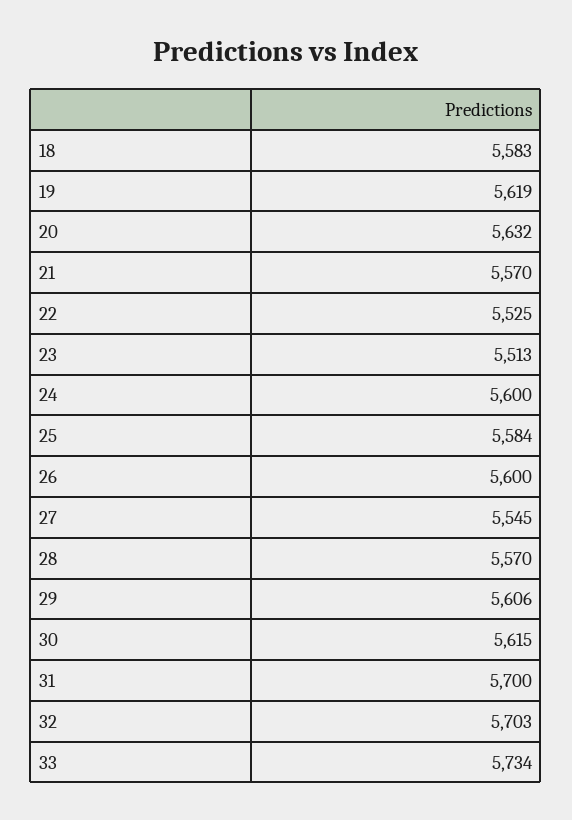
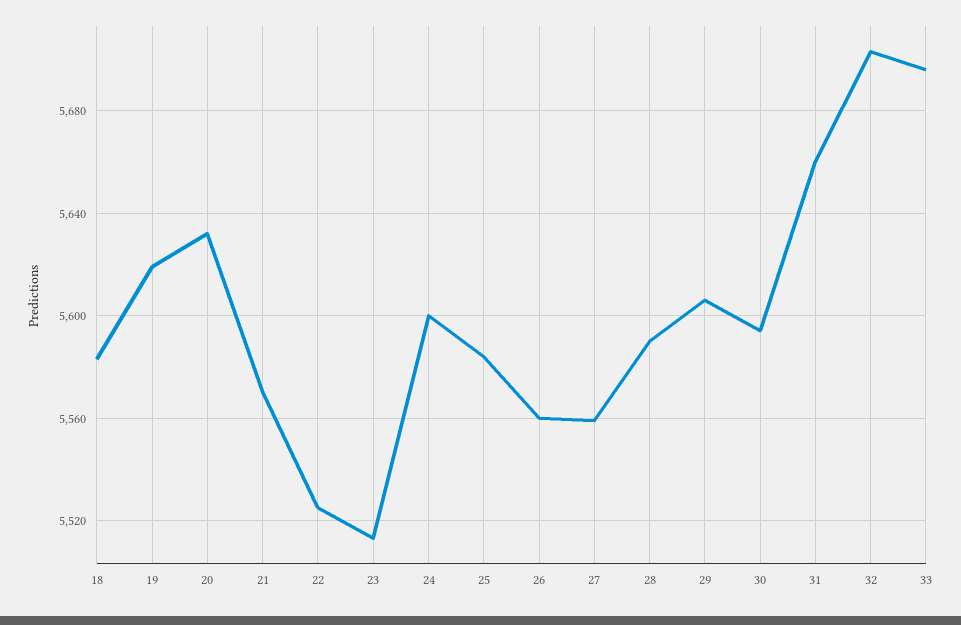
26: 5600 -> 5560
27: 5545 -> 5560
28: 5570 -> 5590
30: 5615 -> 5595
31: 5700 -> 5660
33: 5734 -> 5695

